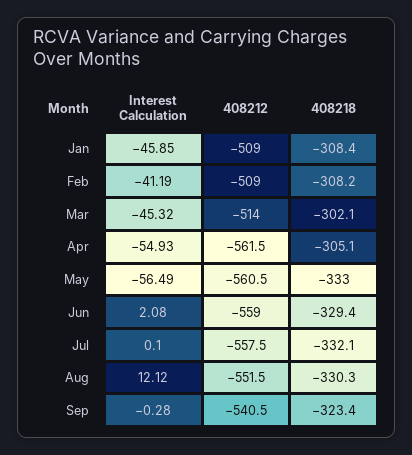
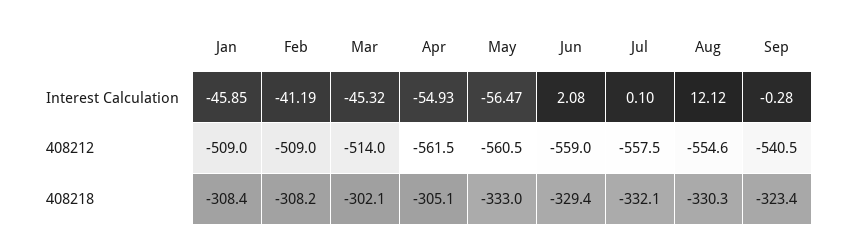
Interest Calculation, May: -56.49 -> -56.47
408212, Aug: -551.5 -> -554.6

